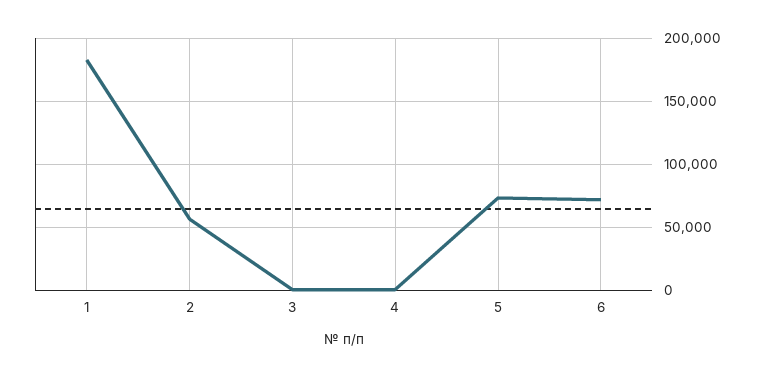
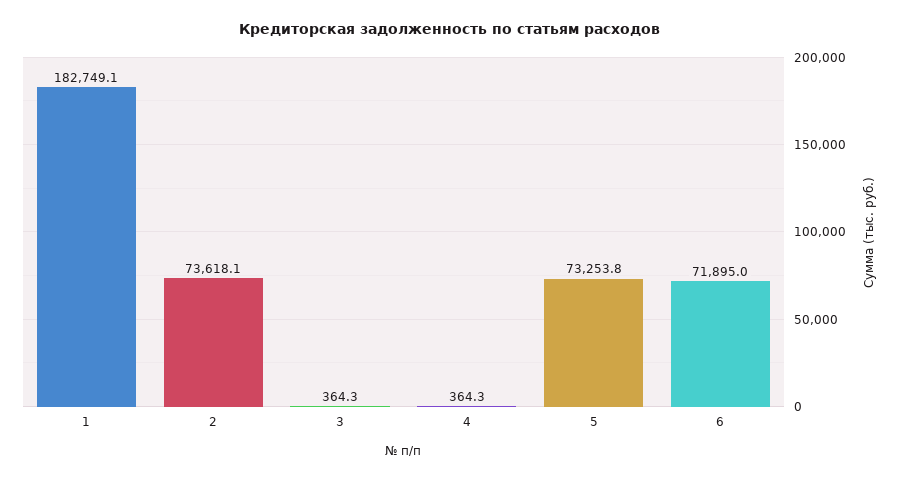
2: 55000 -> 73618.1

